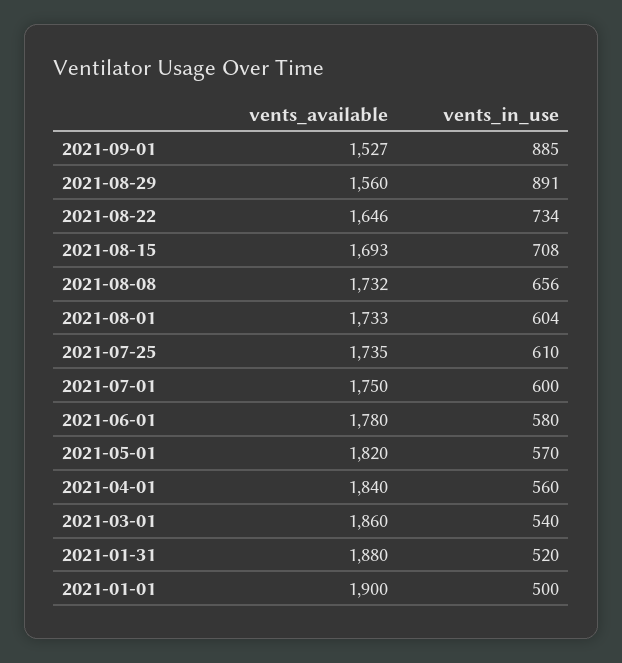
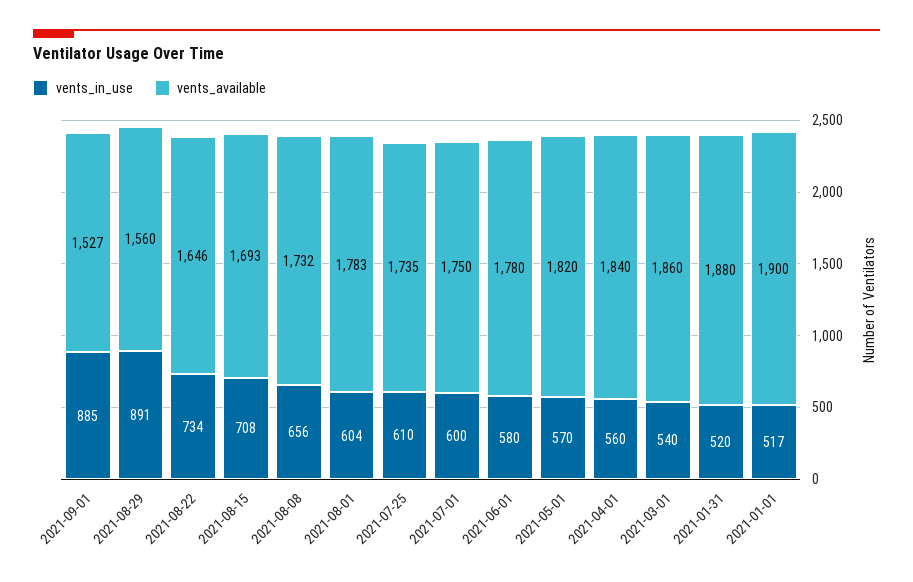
vents_available, 2021-08-01: 1733 -> 1783
vents_in_use, 2021-01-01: 500 -> 517

